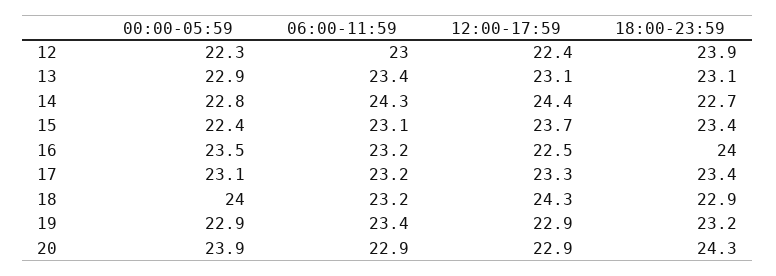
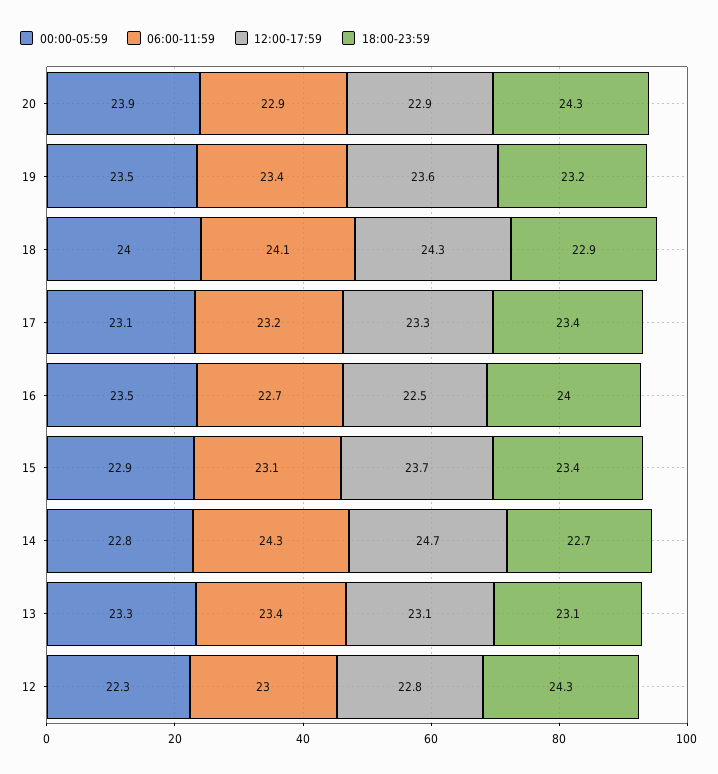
12:00-17:59, 12: 22.4 -> 22.8
18:00-23:59, 12: 23.9 -> 24.3
00:00-05:59, 13: 22.9 -> 23.3
12:00-17:59, 14: 24.4 -> 24.7
00:00-05:59, 15: 22.4 -> 22.9
06:00-11:59, 16: 23.2 -> 22.7
06:00-11:59, 18: 23.2 -> 24.1
00:00-05:59, 19: 22.9 -> 23.5
12:00-17:59, 19: 22.9 -> 23.6

